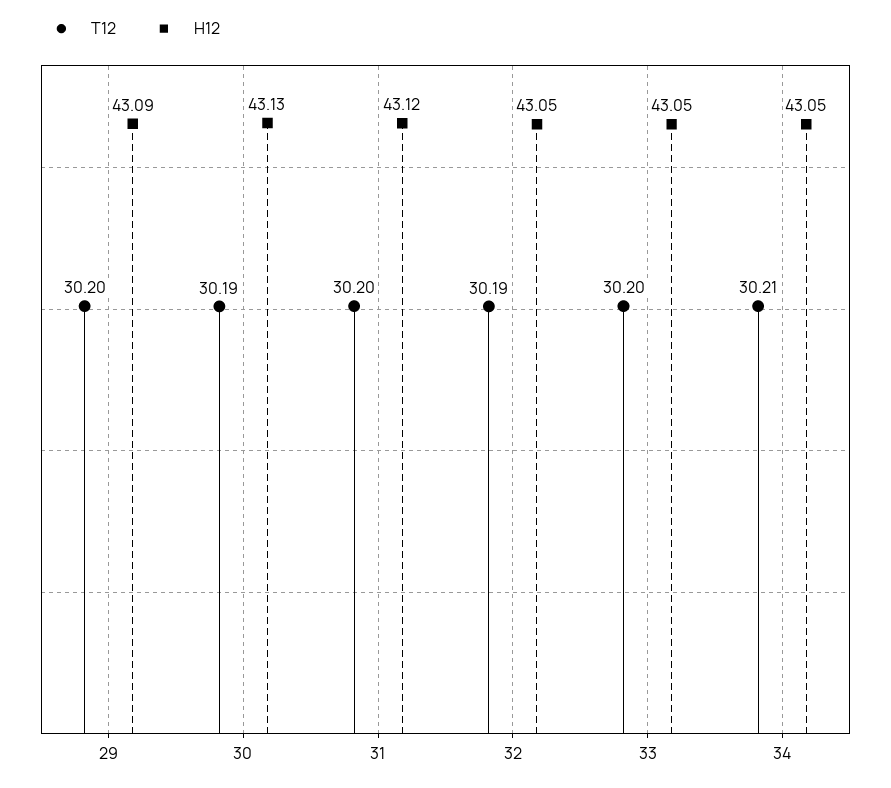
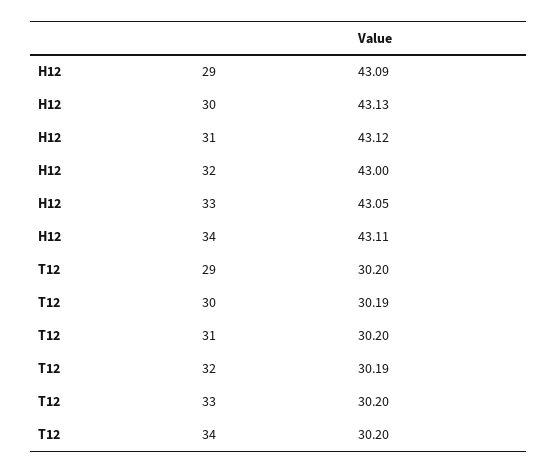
H12, 32: 43.05 -> 43
T12, 34: 30.21 -> 30.2
H12, 34: 43.05 -> 43.11

